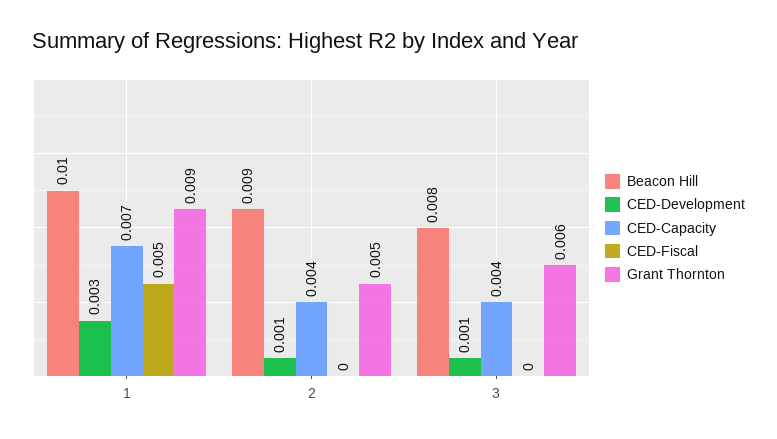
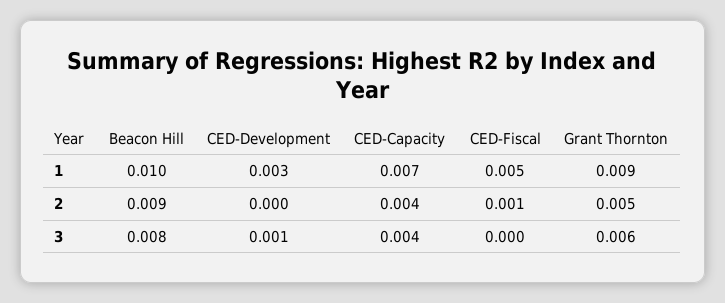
CED-Development, 2: 0.001 -> 0
CED-Fiscal, 2: 0 -> 0.001

